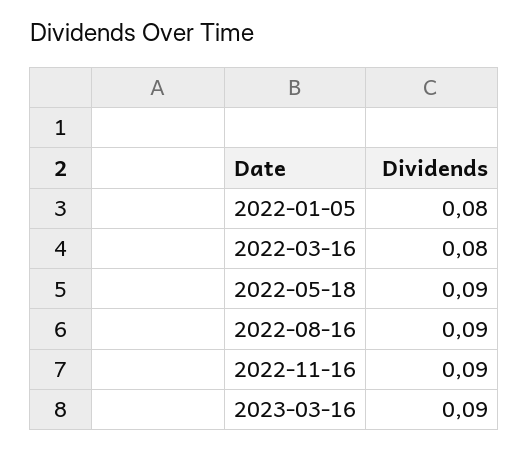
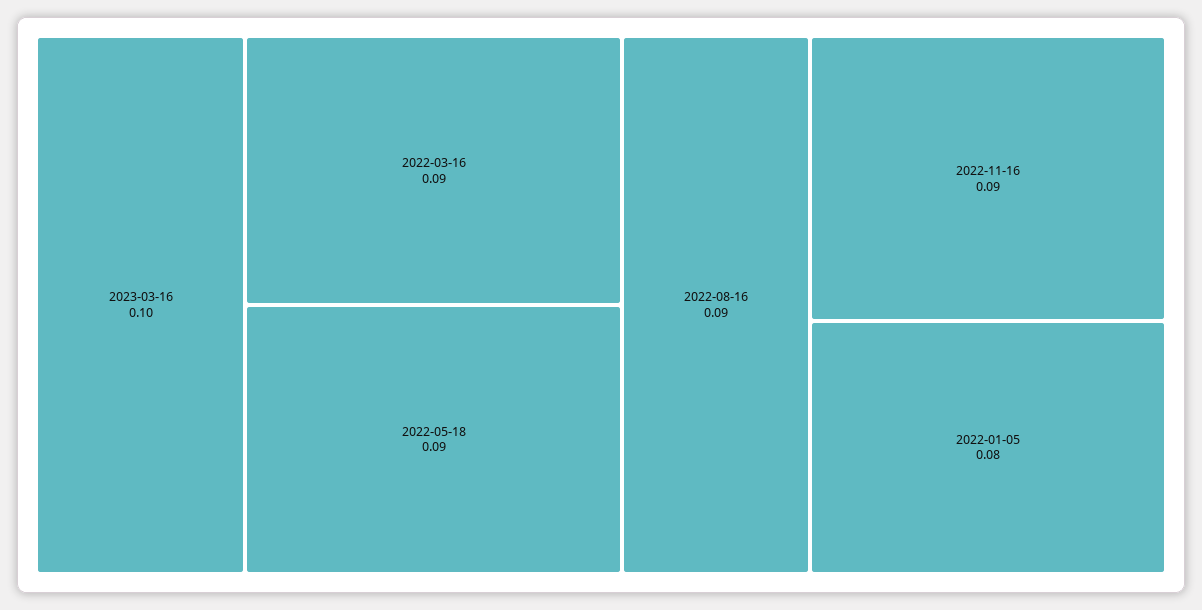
2022-03-16: 0.08 -> 0.09
2023-03-16: 0.09 -> 0.1

